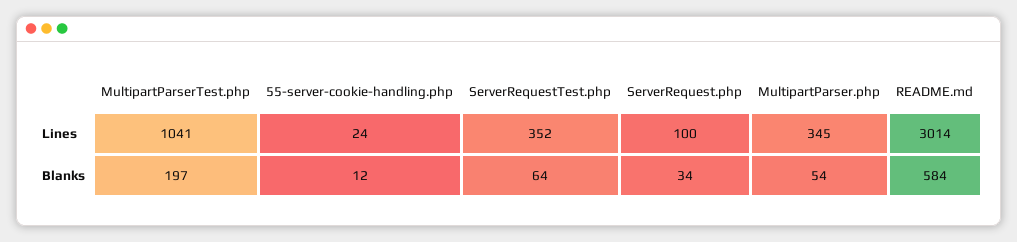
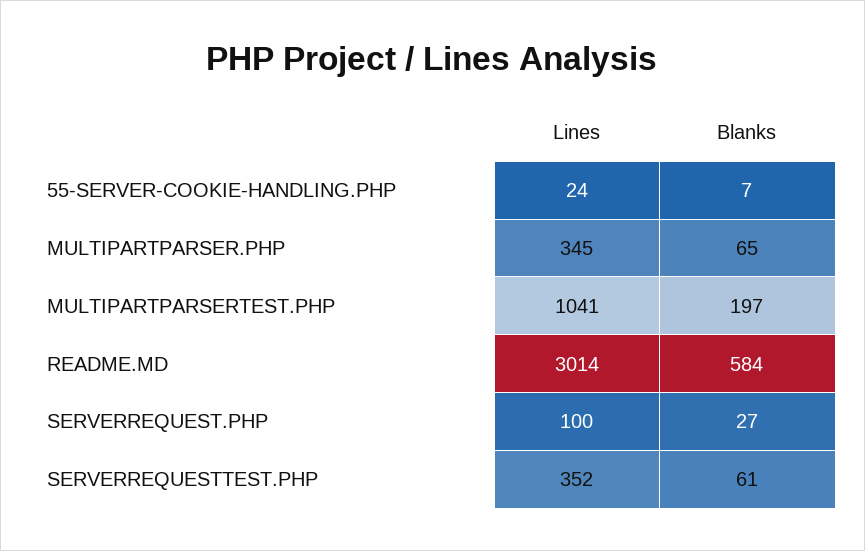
55-server-cookie-handling.php, Blanks: 12 -> 7
ServerRequestTest.php, Blanks: 64 -> 61
ServerRequest.php, Blanks: 34 -> 27
MultipartParser.php, Blanks: 54 -> 65

